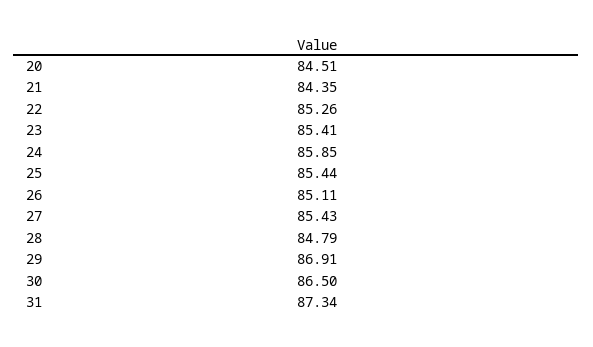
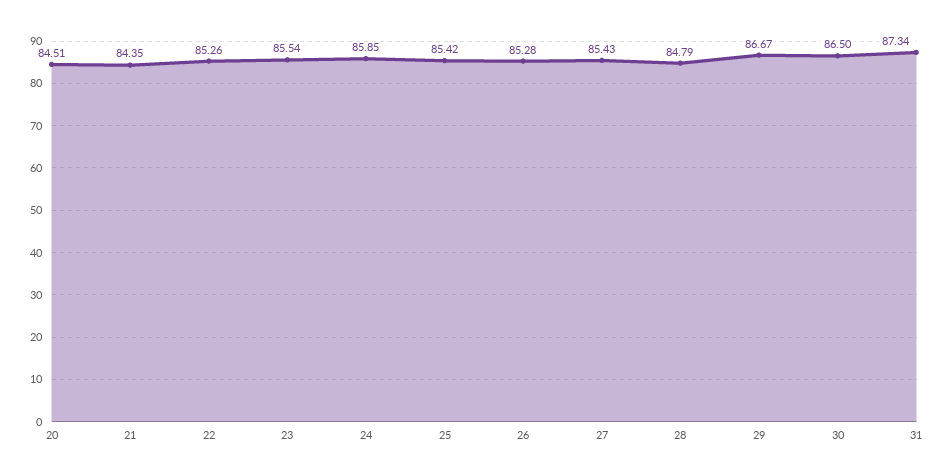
23: 85.41 -> 85.54
25: 85.44 -> 85.42
26: 85.11 -> 85.28
29: 86.91 -> 86.67

